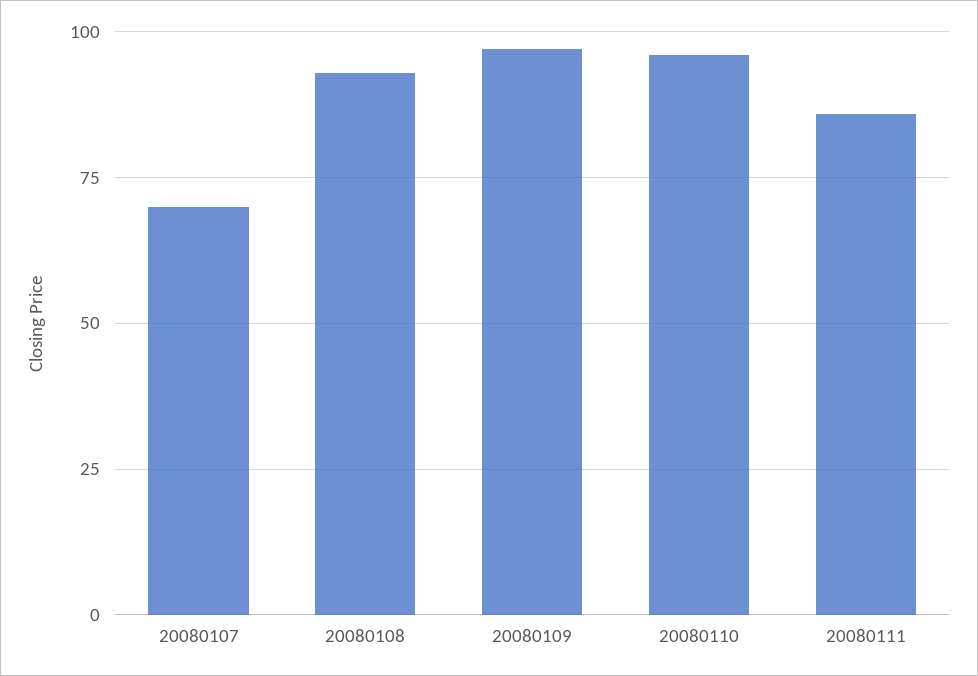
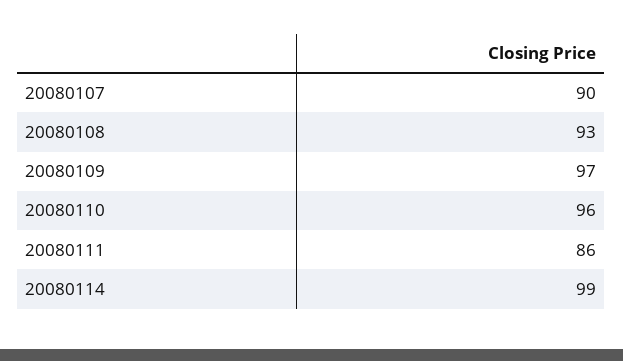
20080107: 70 -> 90
20080114: none -> 99

